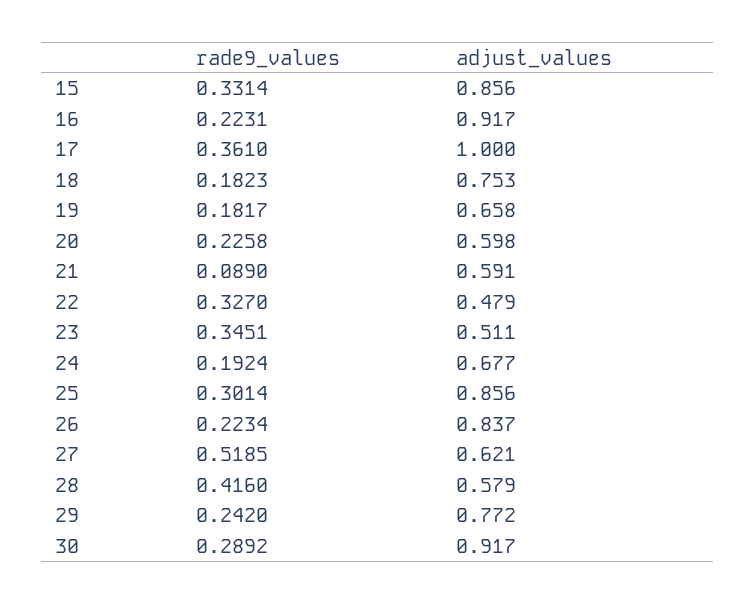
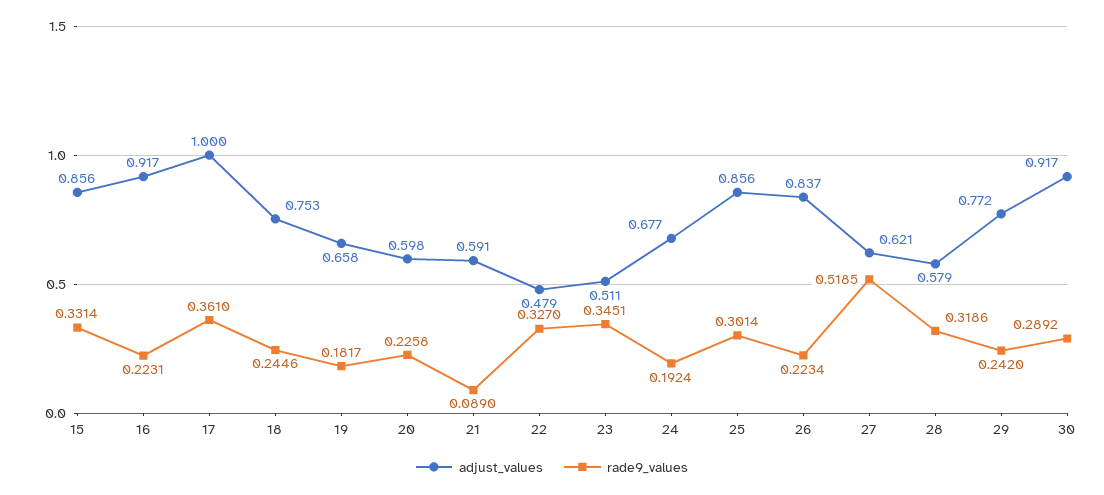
rade9_values, 18: 0.1823 -> 0.2446
rade9_values, 28: 0.416 -> 0.3186

